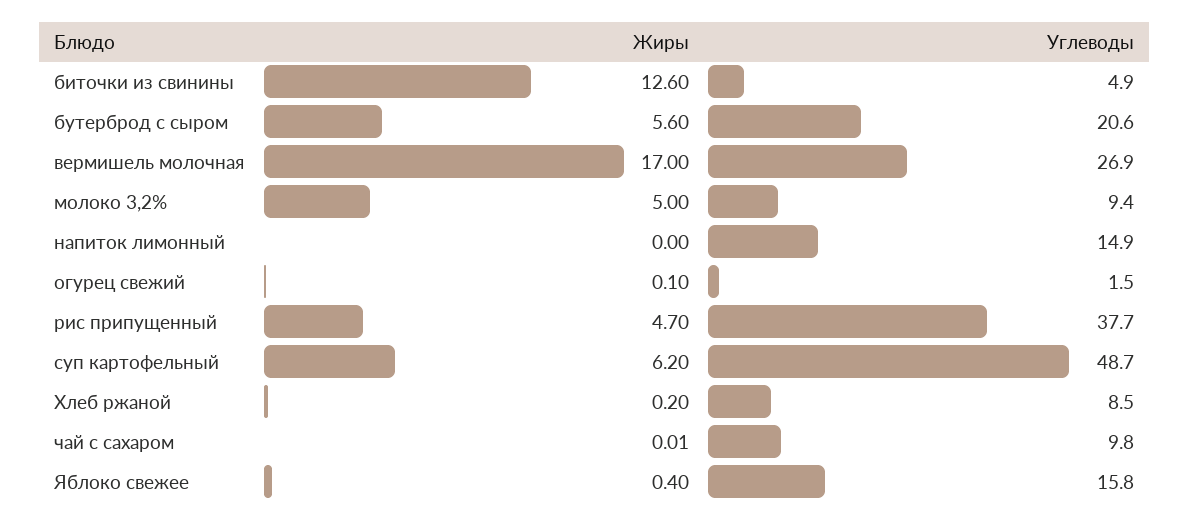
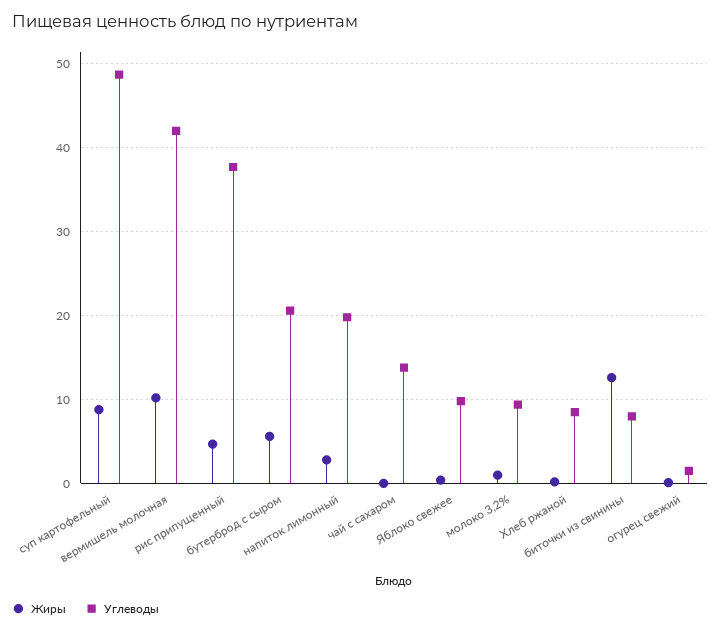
Углеводы, биточки из свинины: 4.9 -> 8
Жиры, вермишель молочная: 17 -> 10
Углеводы, вермишель молочная: 26.9 -> 42
Жиры, молоко 3,2%: 5 -> 1
Жиры, напиток лимонный: 0 -> 3
Углеводы, напиток лимонный: 14.9 -> 20
Жиры, суп картофельный: 6.2 -> 9
Углеводы, чай с сахаром: 9.8 -> 14
Углеводы, Яблоко свежее: 15.8 -> 10

